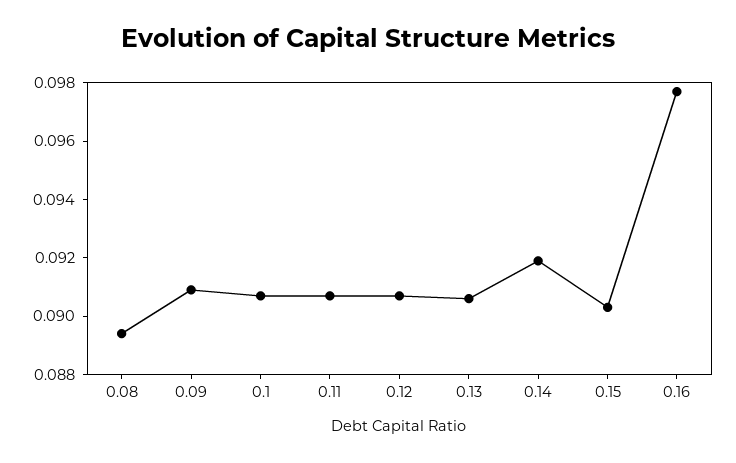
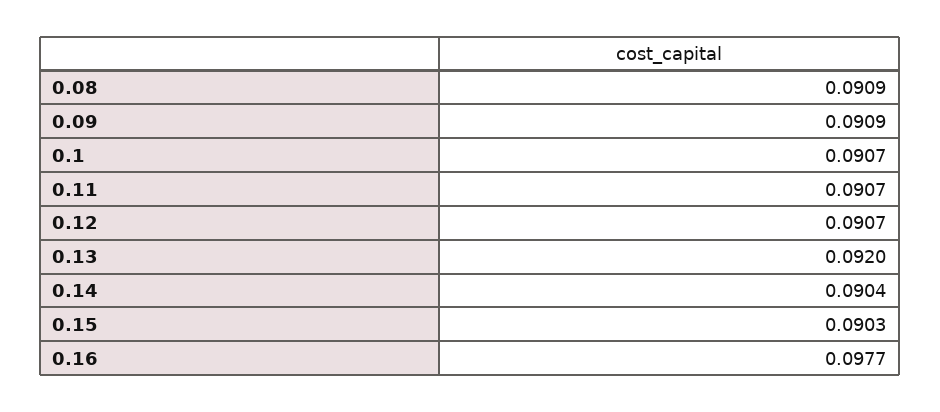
0.08: 0.0895 -> 0.0909
0.13: 0.0905 -> 0.092
0.14: 0.092 -> 0.0904

